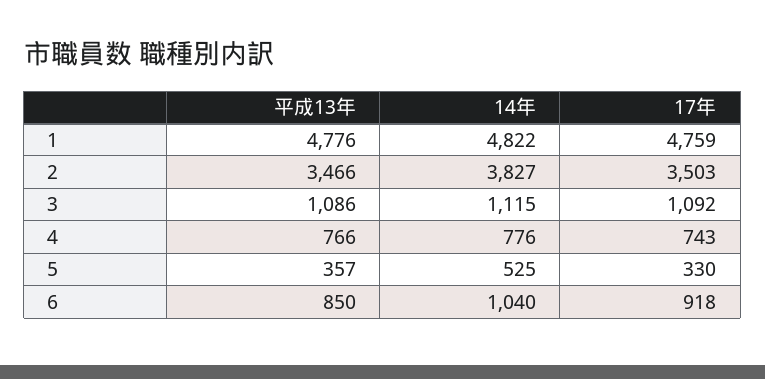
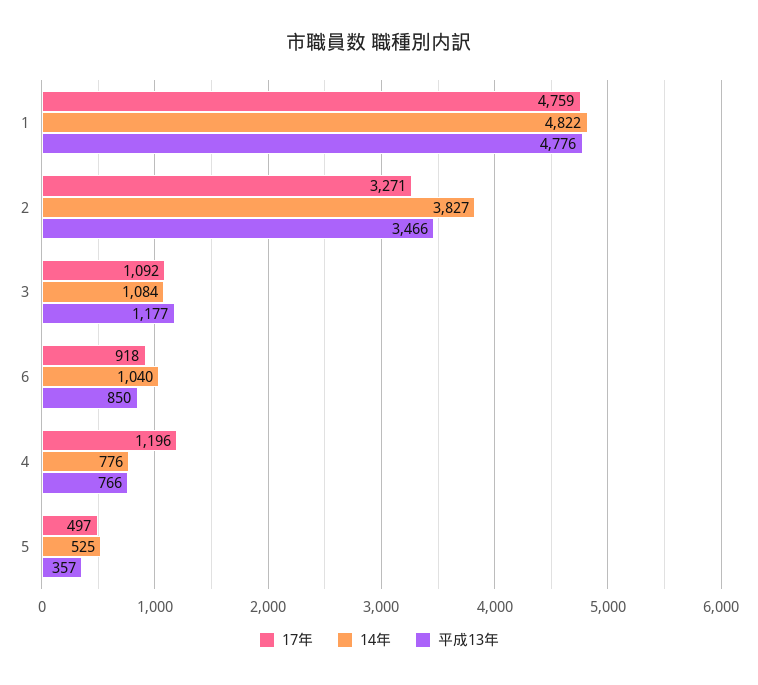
17年, 2: 3503 -> 3271
平成13年, 3: 1086 -> 1177
14年, 3: 1115 -> 1084
17年, 4: 743 -> 1196
17年, 5: 330 -> 497

